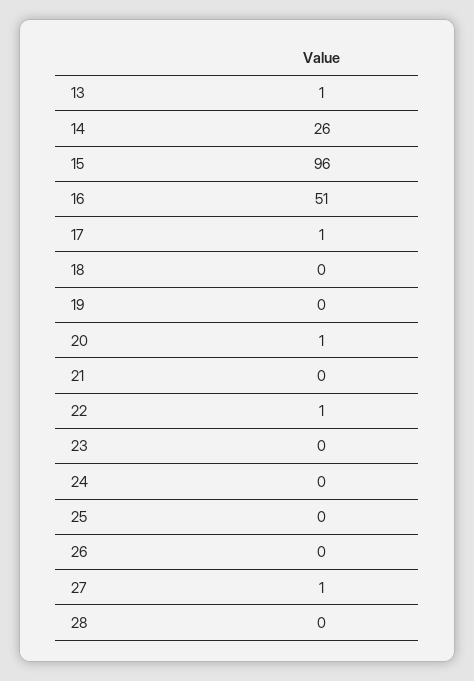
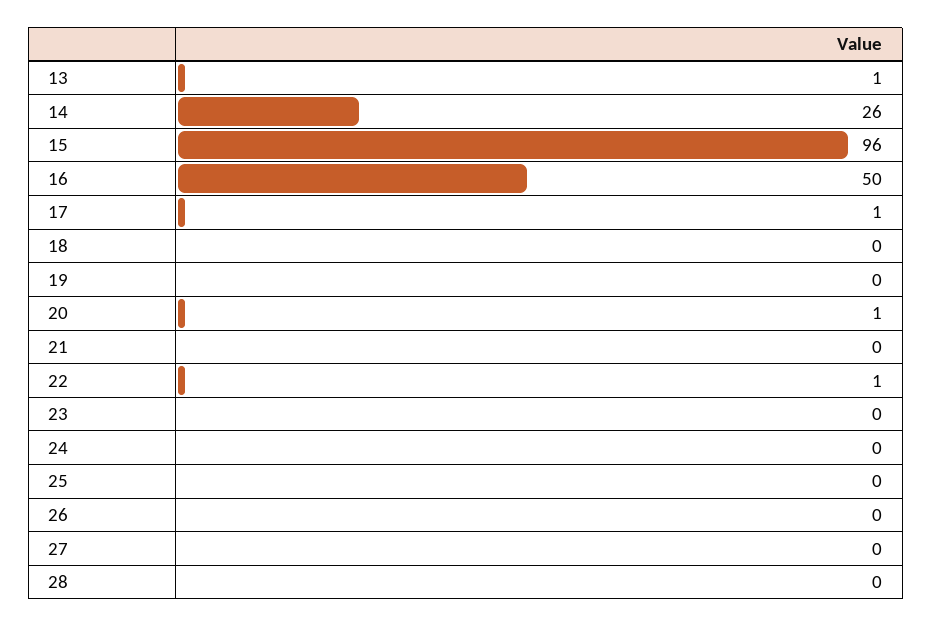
16: 51 -> 50
27: 1 -> 0

